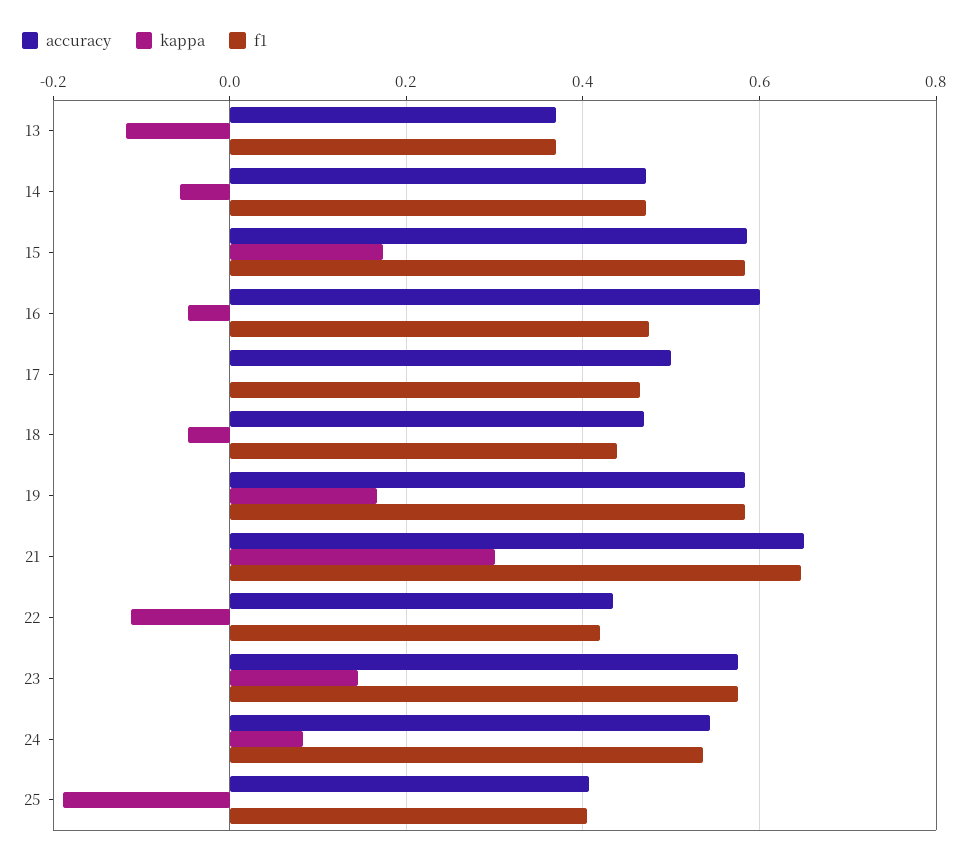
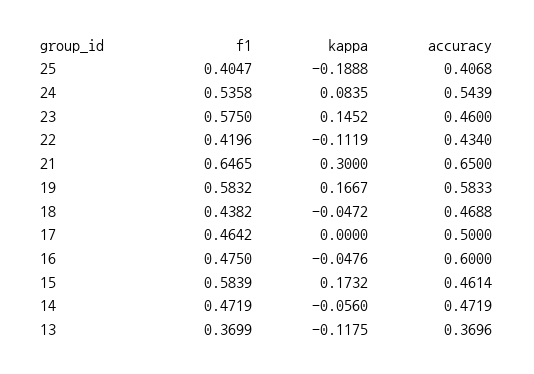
accuracy, 15: 0.58 -> 0.4614
accuracy, 23: 0.58 -> 0.46

